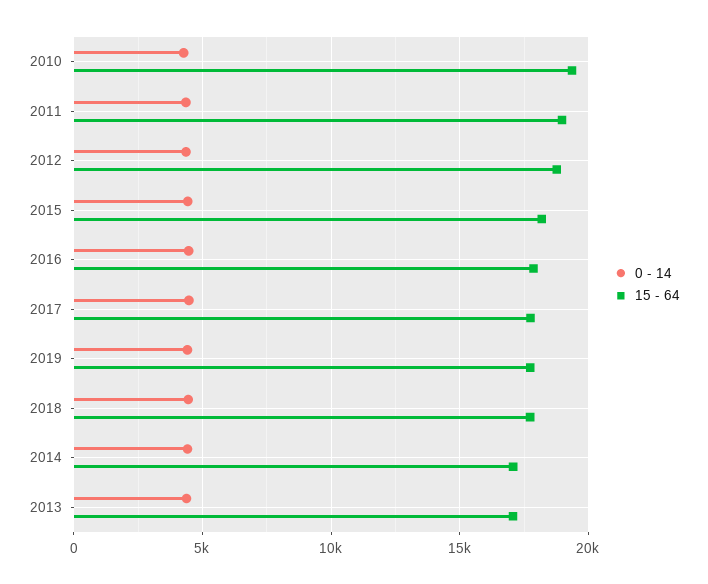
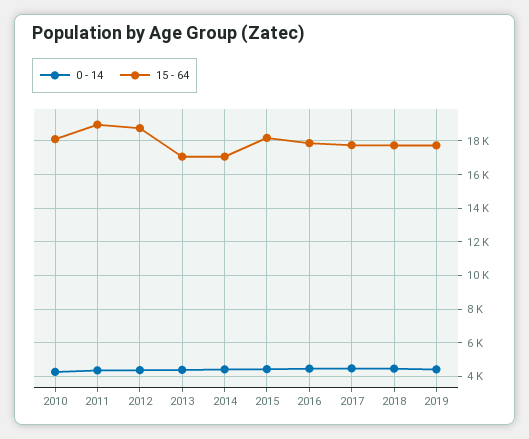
15 - 64, 2010: 19500 -> 18000

